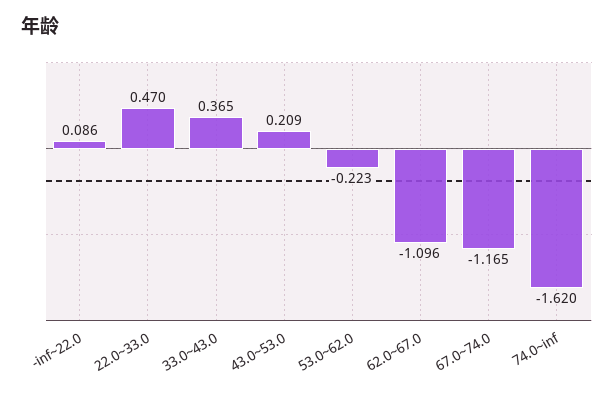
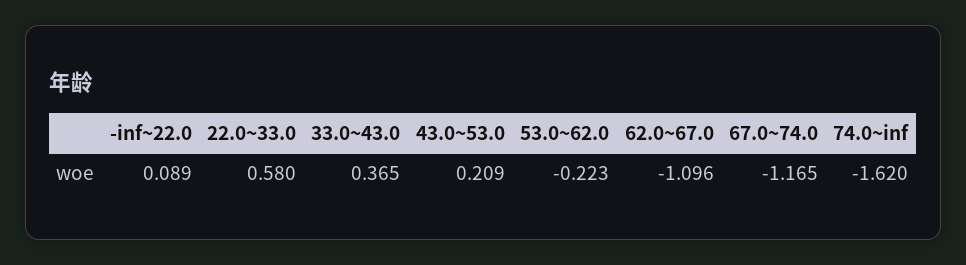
-inf~22.0: 0.086 -> 0.089
22.0~33.0: 0.47 -> 0.58

